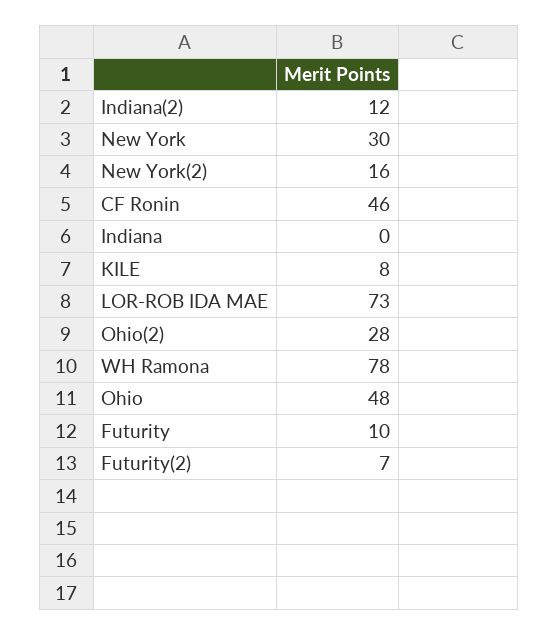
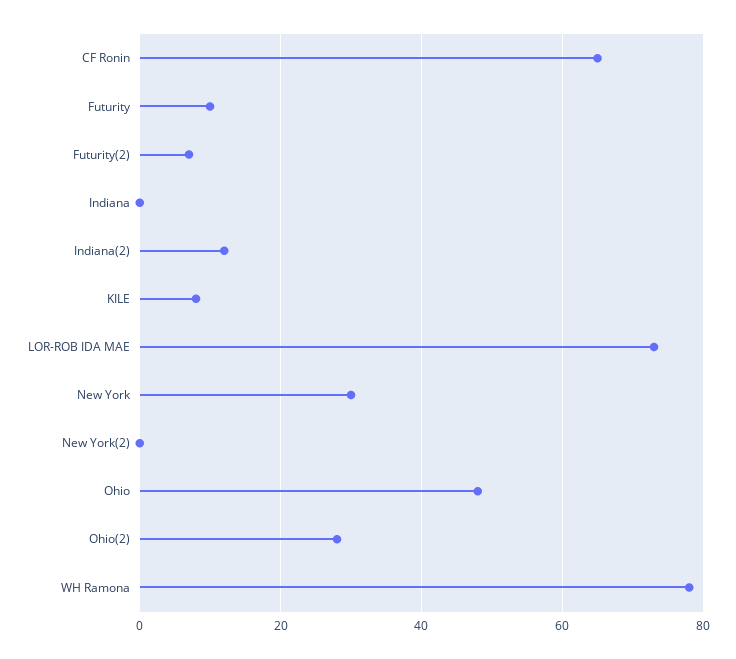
New York(2): 16 -> 0
CF Ronin: 46 -> 65

